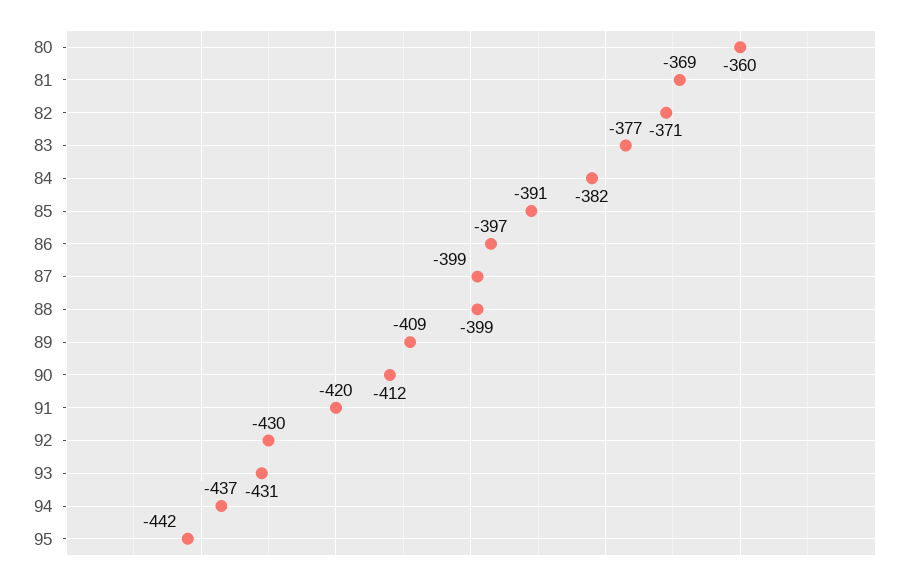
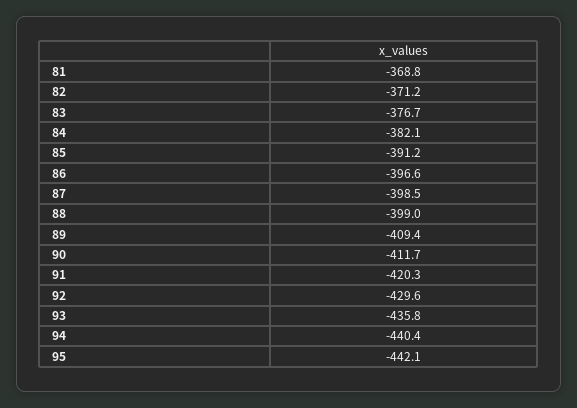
80: -360 -> none
93: -431 -> -435.8
94: -437 -> -440.4

